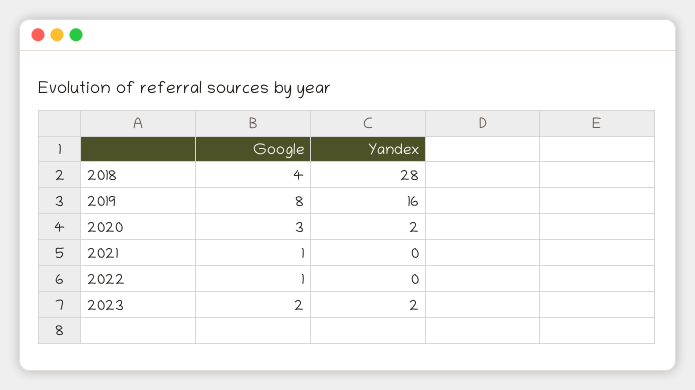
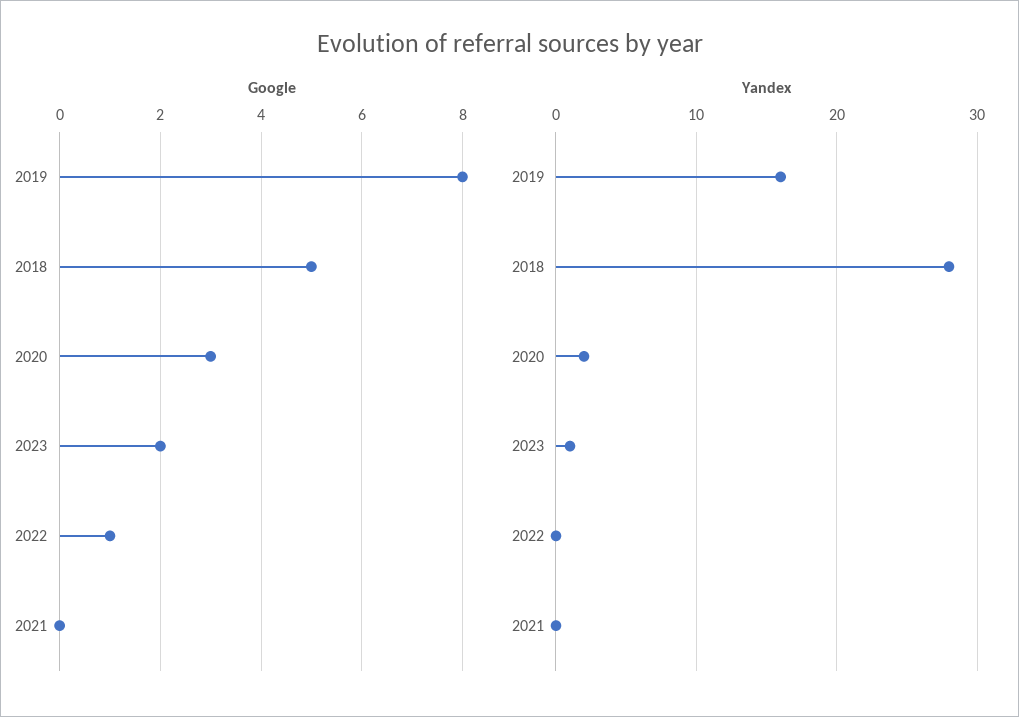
Google, 2018: 4 -> 5
Google, 2021: 1 -> 0
Yandex, 2023: 2 -> 1

